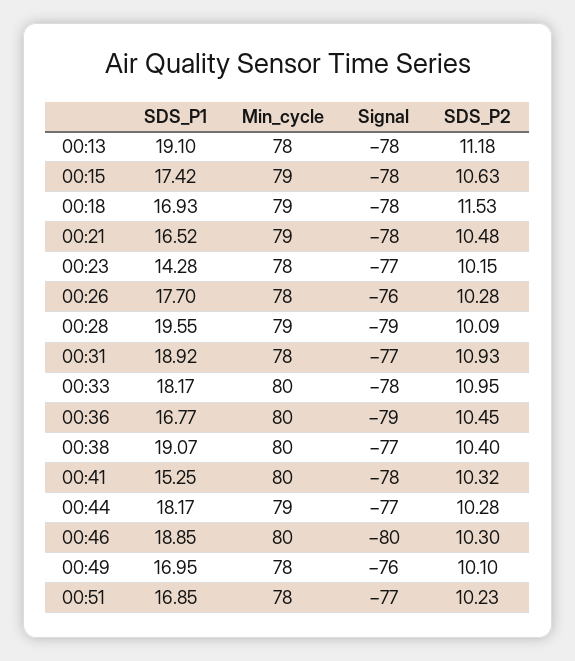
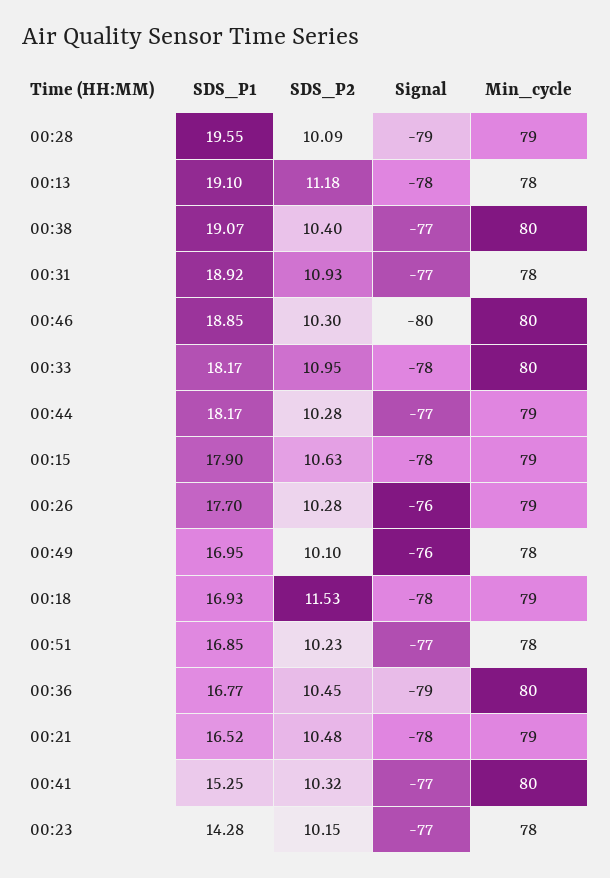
SDS_P1, 00:15: 17.42 -> 17.9
Min_cycle, 00:26: 78 -> 79
Signal, 00:41: -78 -> -77

